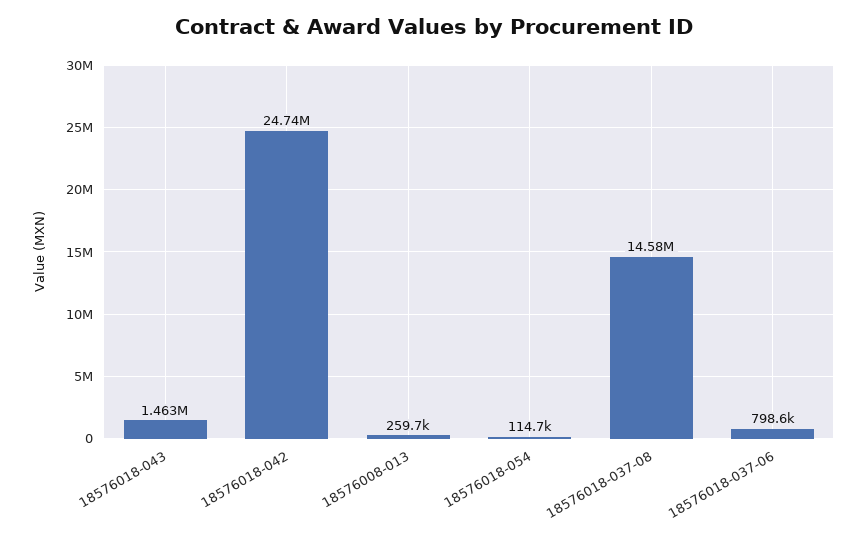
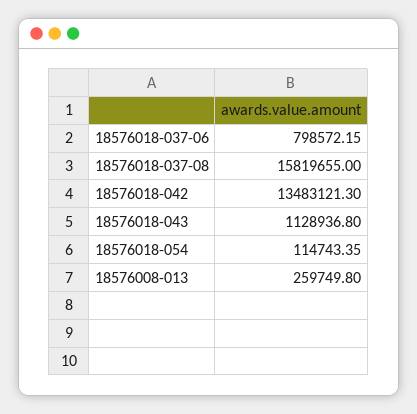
18576018-043: 1463000 -> 1128936.8
18576018-042: 24740000 -> 13483121.3
18576018-037-08: 14580000 -> 15819655

